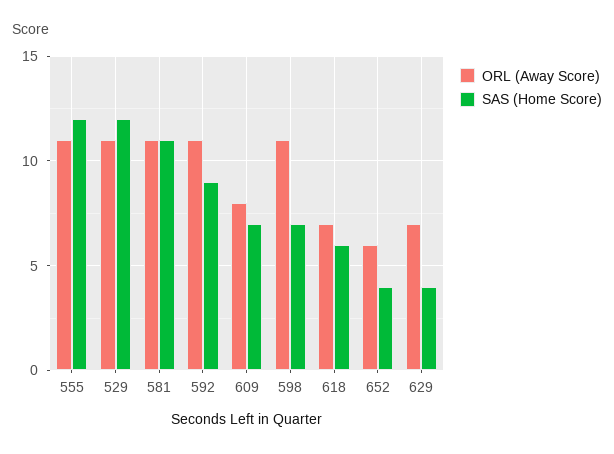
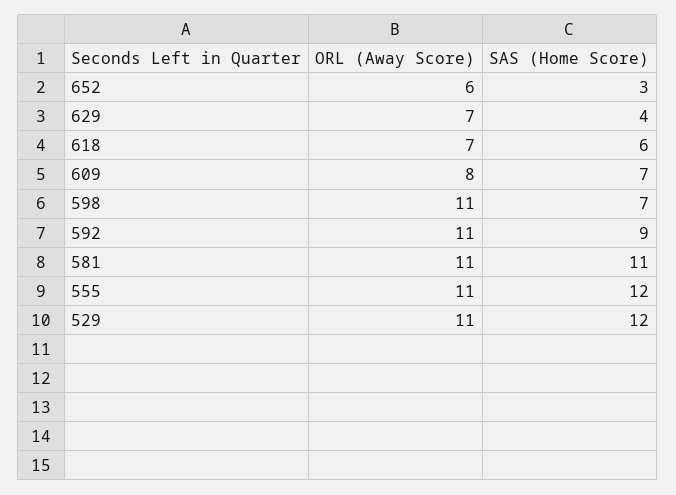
SAS (Home Score), 652: 4 -> 3

